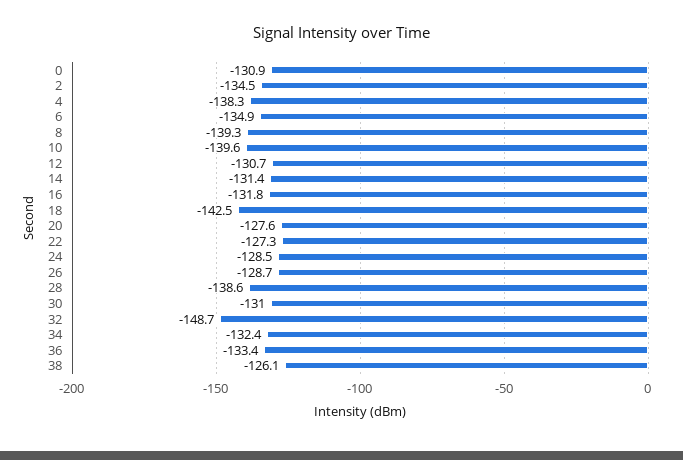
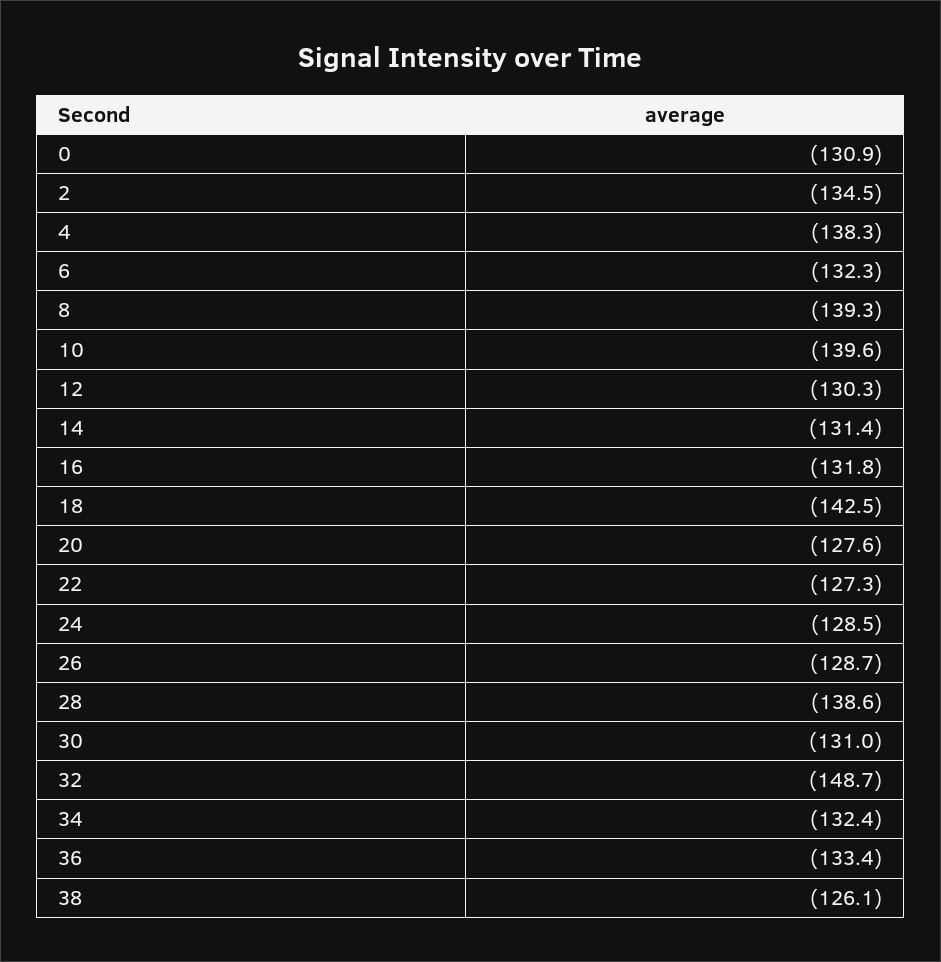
6: -134.9 -> -132.3
12: -130.7 -> -130.3

